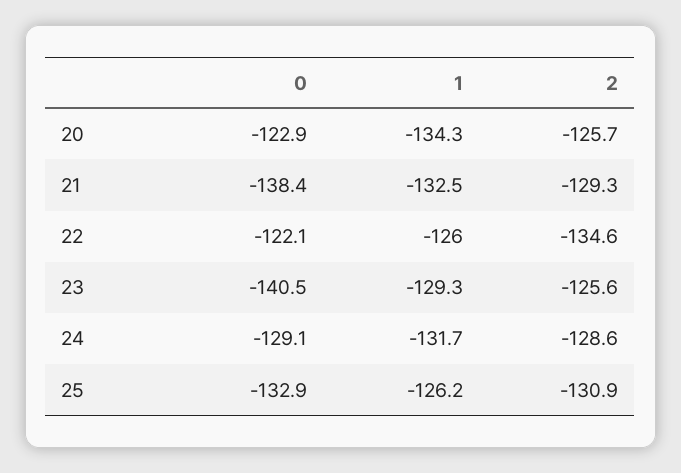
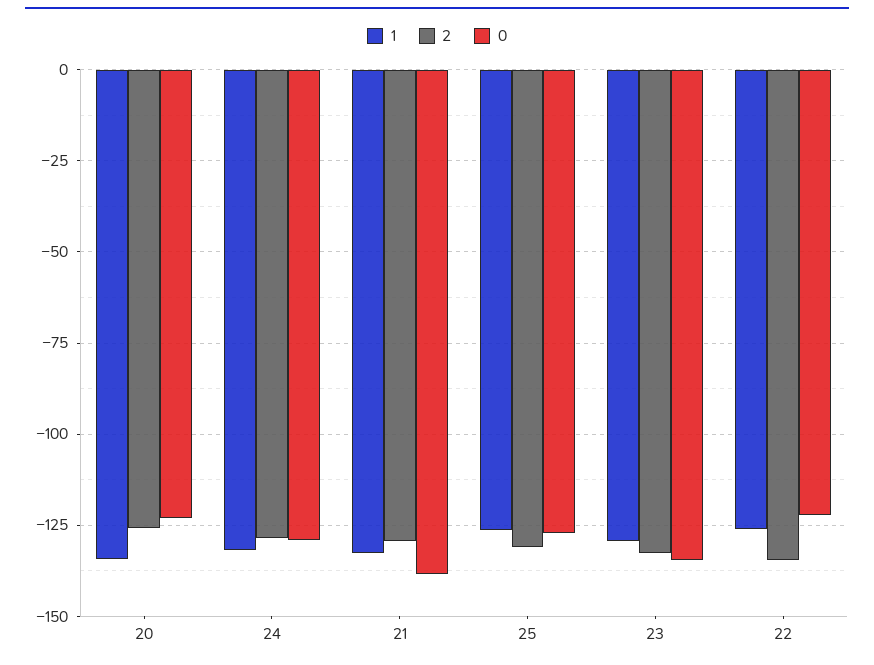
0, 23: -140.5 -> -135
2, 23: -125.6 -> -132.5
0, 25: -132.9 -> -127.5

